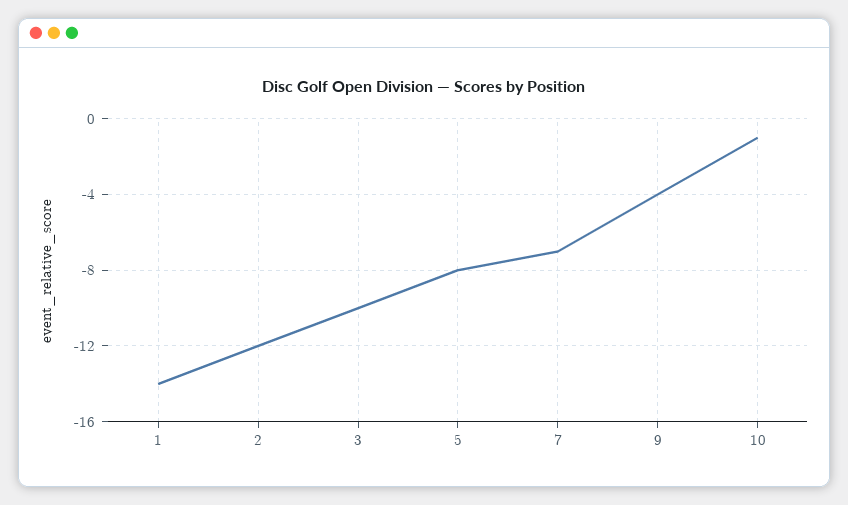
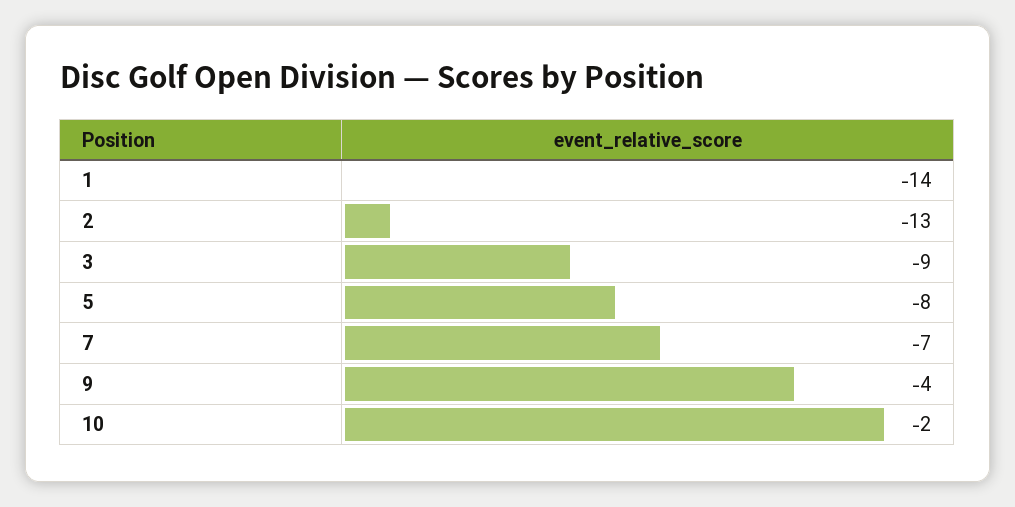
2: -12 -> -13
3: -10 -> -9
10: -1 -> -2

